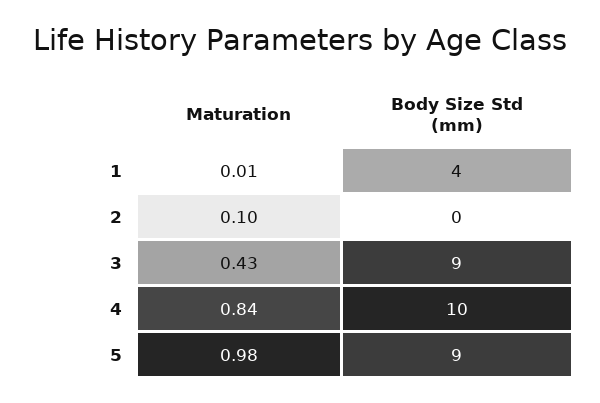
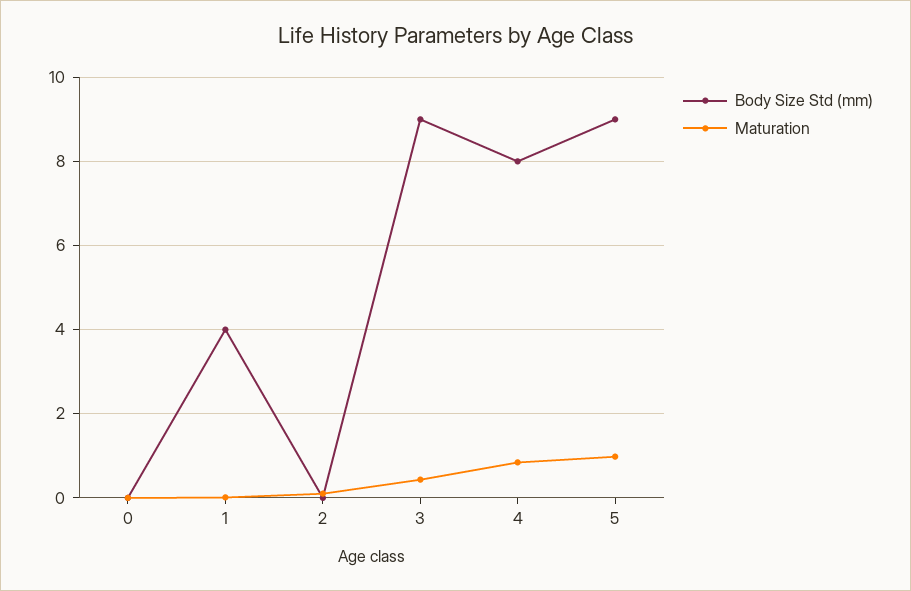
Body Size Std (mm), 4: 10 -> 8
Body Size Std (mm), 0: none -> 0
Maturation, 0: none -> 0

